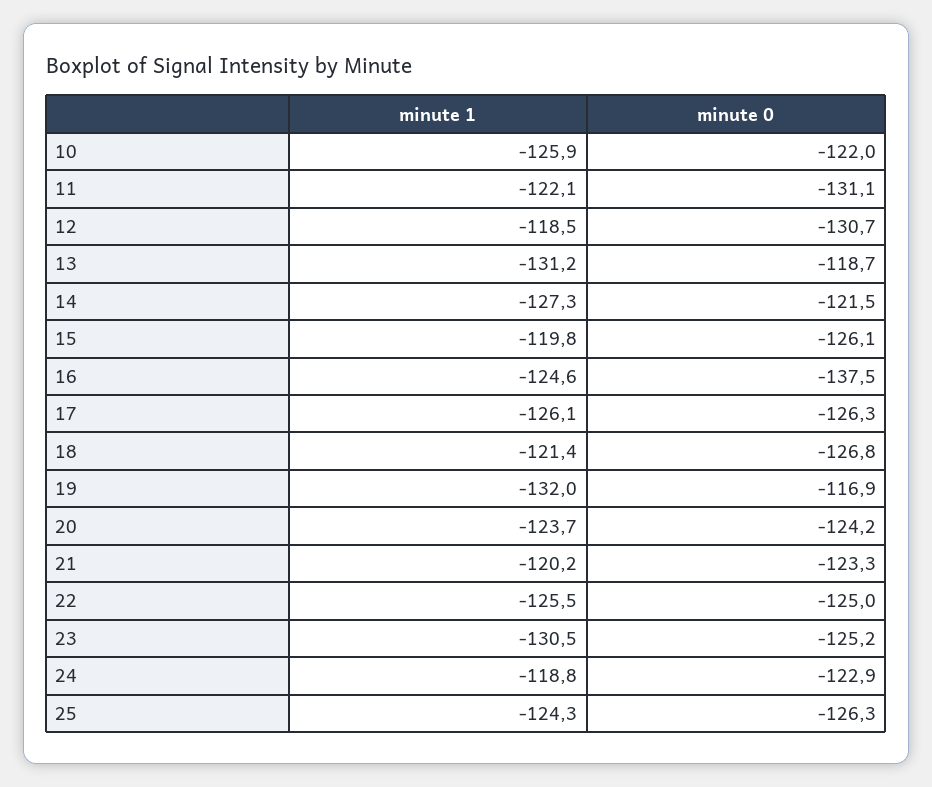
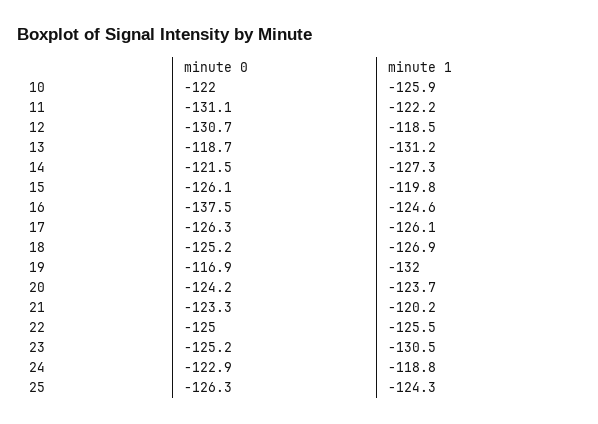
minute 1, 11: -122.1 -> -122.2
minute 1, 18: -121.4 -> -126.9
minute 0, 18: -126.8 -> -125.2

